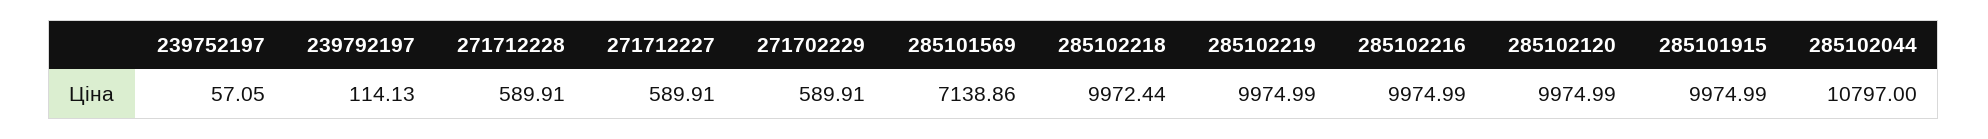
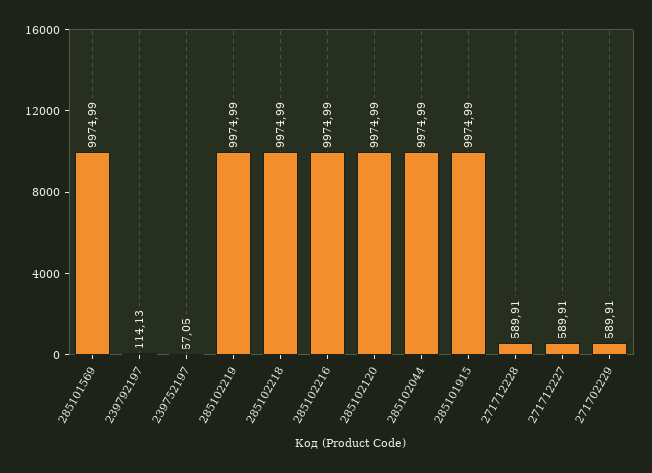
285101569: 7138.86 -> 9974.99
285102218: 9972.44 -> 9974.99
285102044: 10797 -> 9974.99

